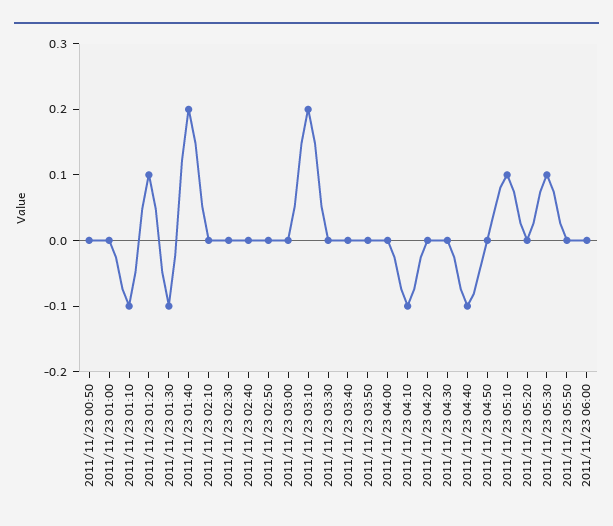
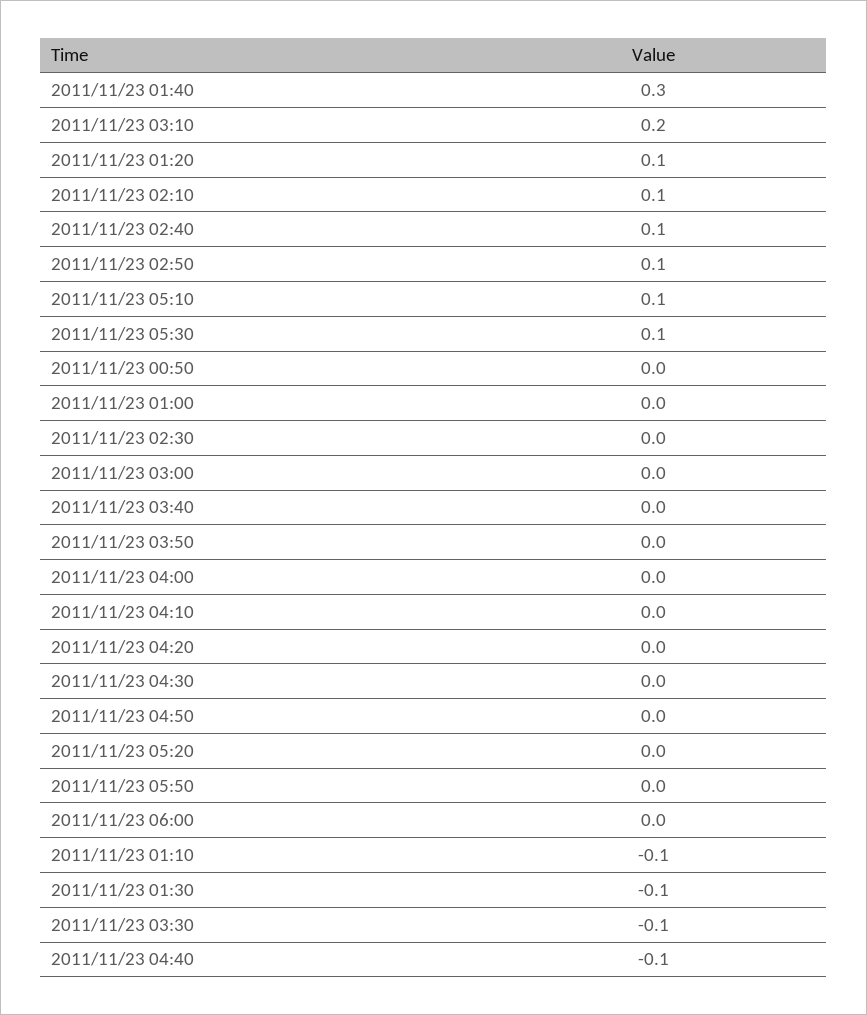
2011/11/23 01:40: 0.2 -> 0.3
2011/11/23 02:10: 0 -> 0.1
2011/11/23 02:40: 0 -> 0.1
2011/11/23 02:50: 0 -> 0.1
2011/11/23 03:30: 0 -> -0.1
2011/11/23 04:10: -0.1 -> 0

